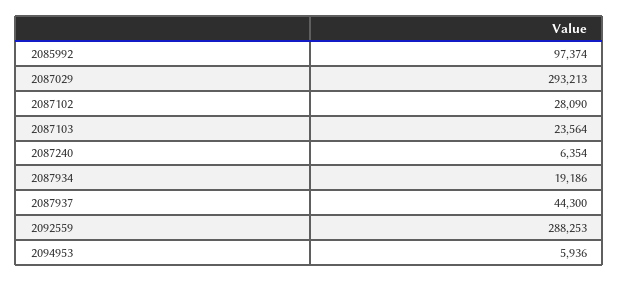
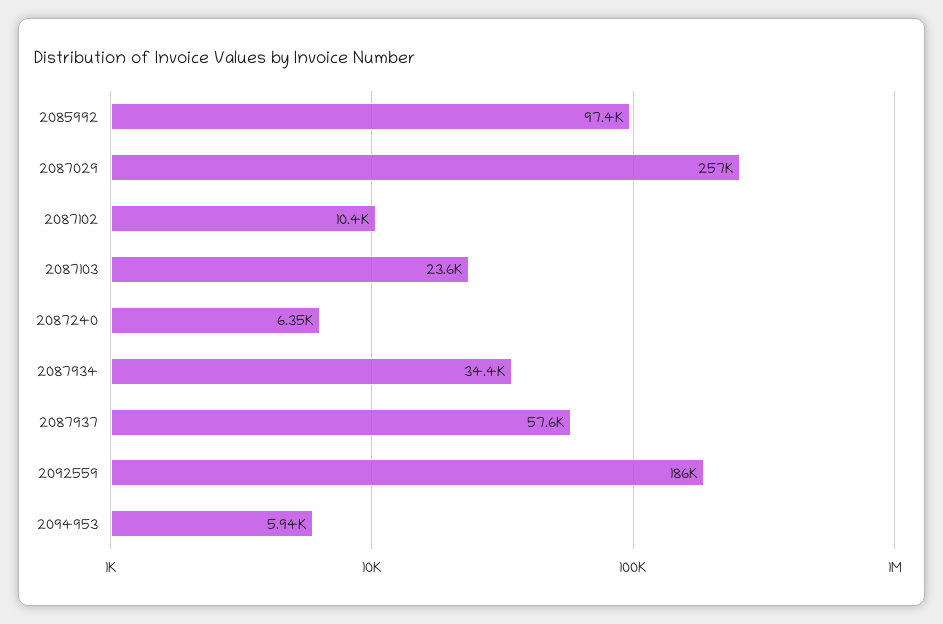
2087029: 293213 -> 257000
2087102: 28090 -> 10400
2087934: 19186 -> 34400
2087937: 44300 -> 57600
2092559: 288253 -> 186000

